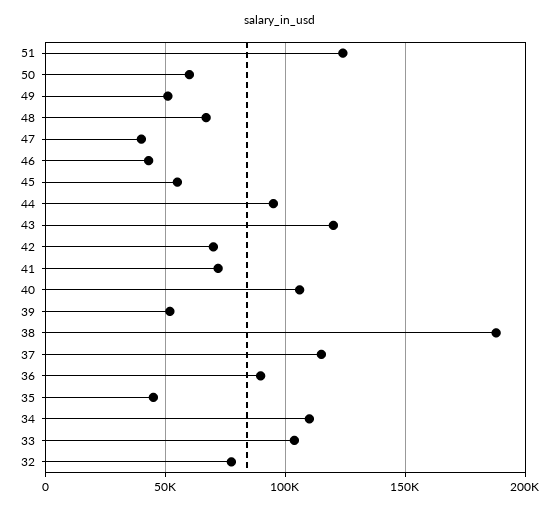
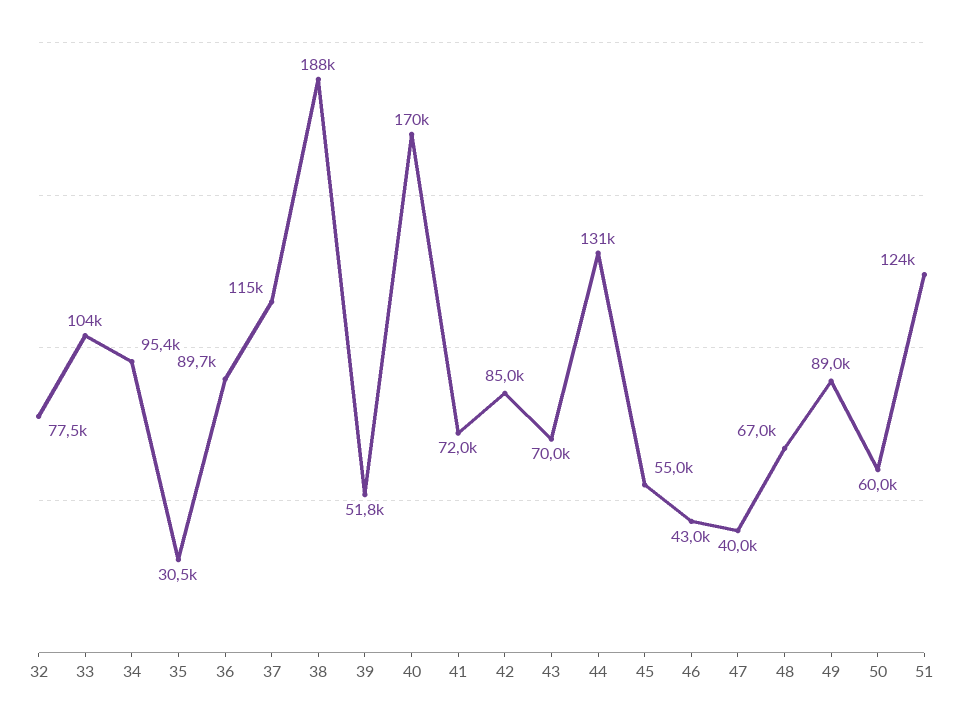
49: 50000 -> 89000
44: 95000 -> 131000
43: 120000 -> 70000
42: 70000 -> 85000
40: 105000 -> 170000
35: 45000 -> 30500
34: 110000 -> 95400

